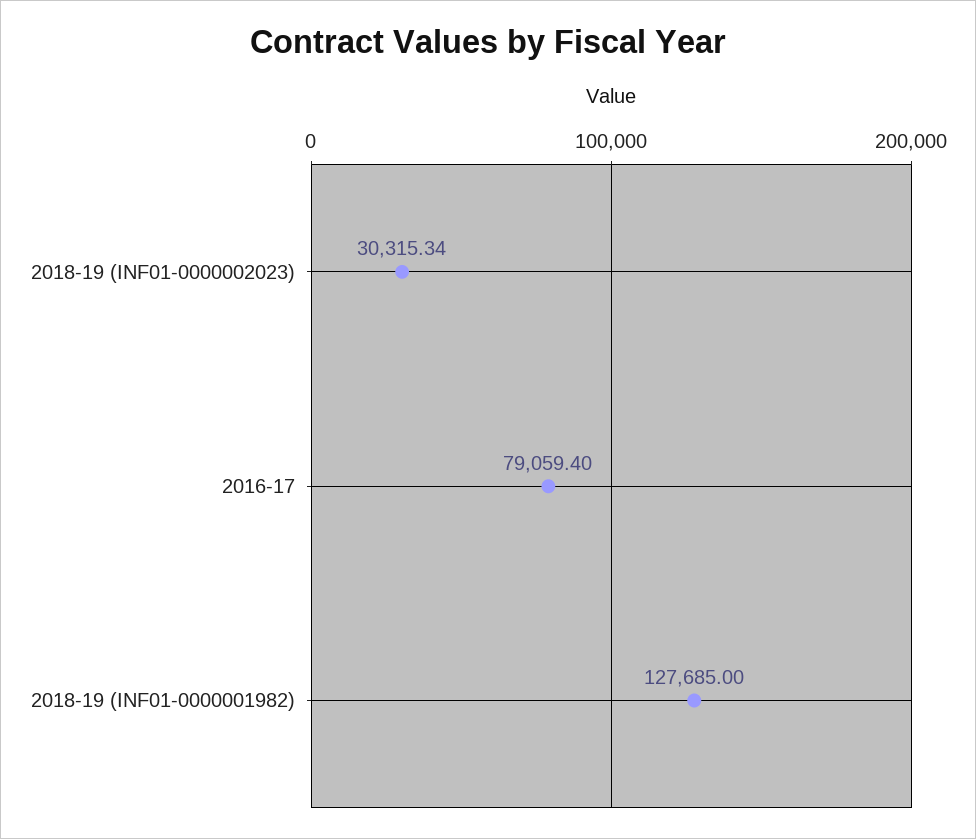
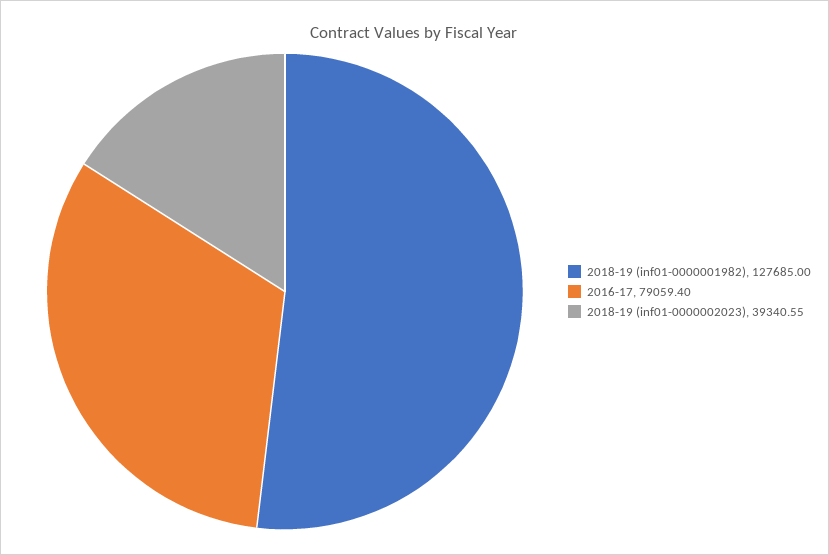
2018-19 (INF01-0000002023): 30315.34 -> 39340.55

